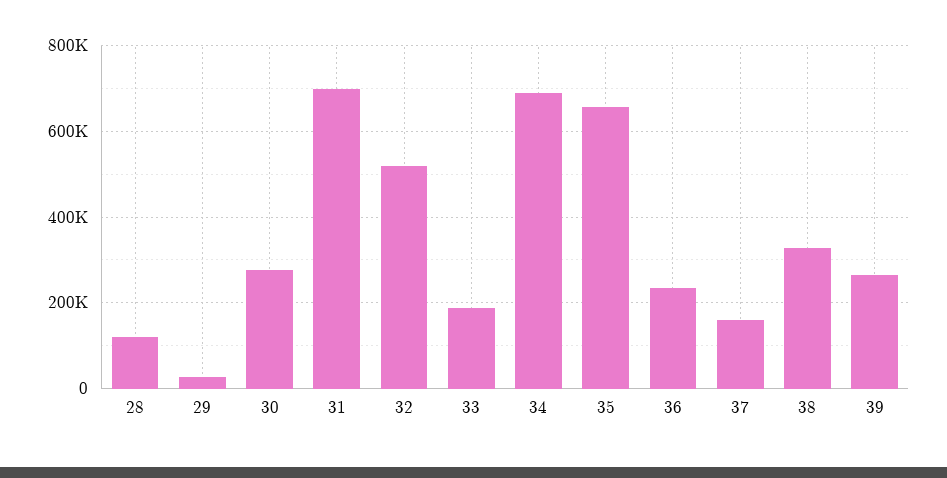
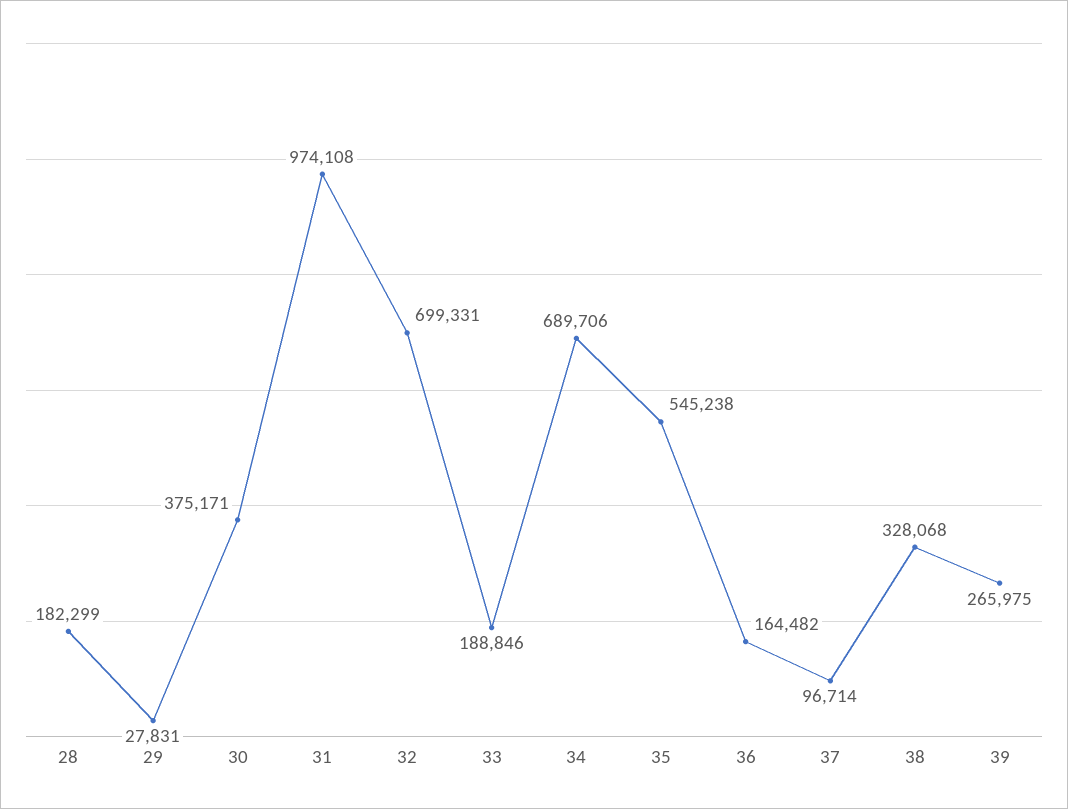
28: 120000 -> 182299
30: 280000 -> 375171
31: 700000 -> 974108
32: 520000 -> 699331
35: 660000 -> 545238
36: 240000 -> 164482
37: 160000 -> 96714

